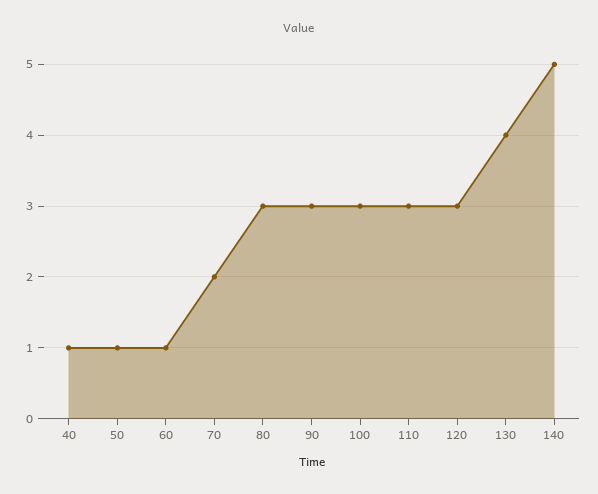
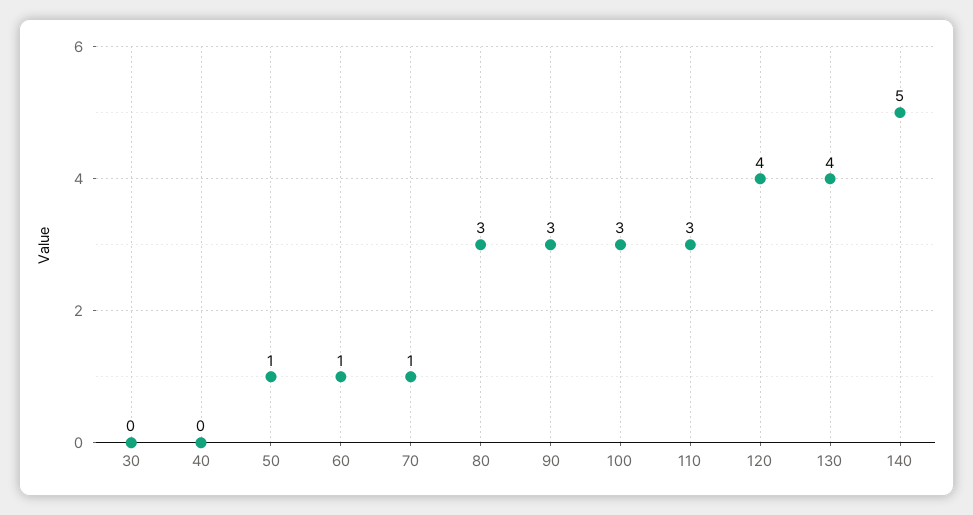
40: 1 -> 0
70: 2 -> 1
120: 3 -> 4
30: none -> 0

